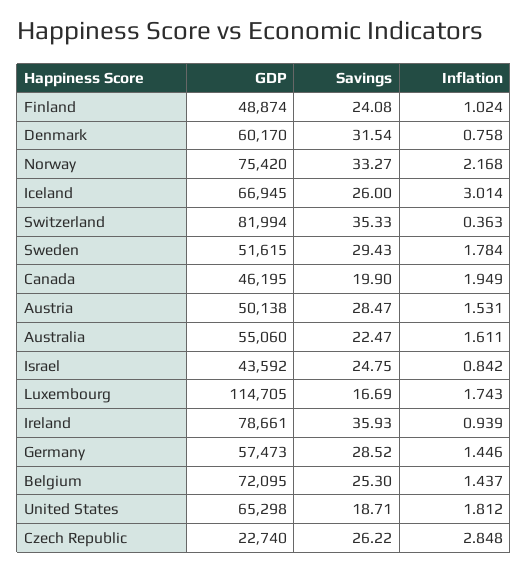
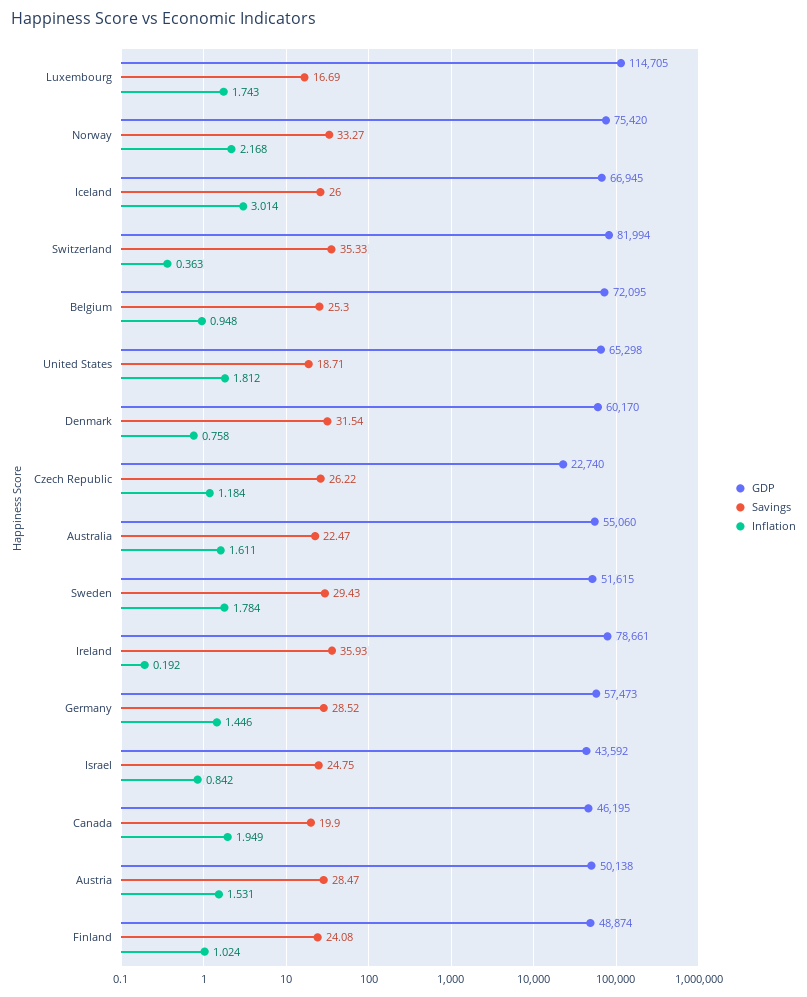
Inflation, Ireland: 0.939 -> 0.192
Inflation, Belgium: 1.437 -> 0.948
Inflation, Czech Republic: 2.848 -> 1.184

